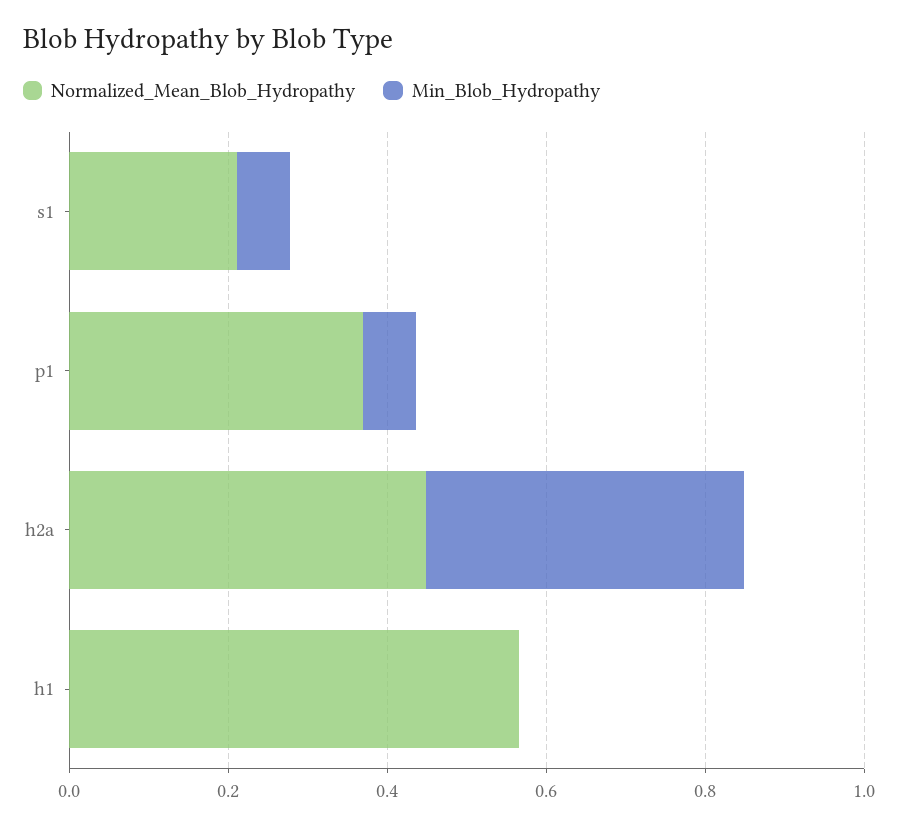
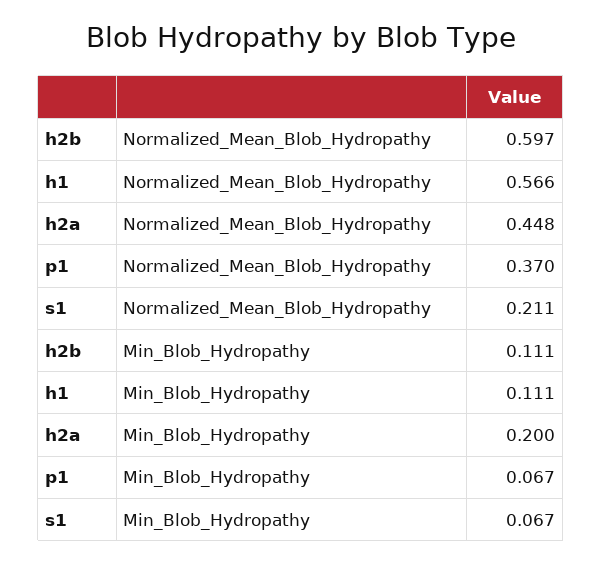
Min_Blob_Hydropathy, h2a: 0.4 -> 0.2
Min_Blob_Hydropathy, h1: 0 -> 0.111
Normalized_Mean_Blob_Hydropathy, h2b: none -> 0.597
Min_Blob_Hydropathy, h2b: none -> 0.111

